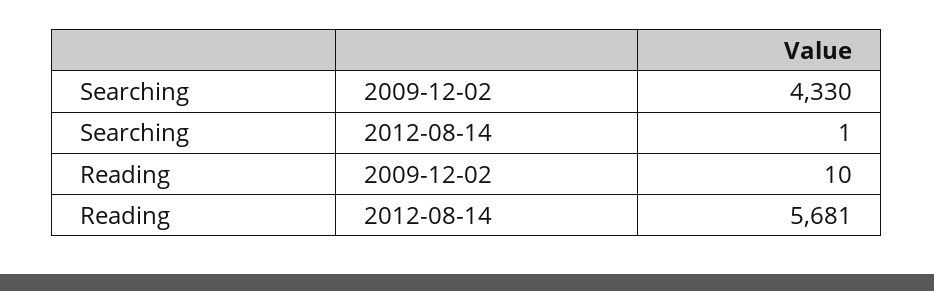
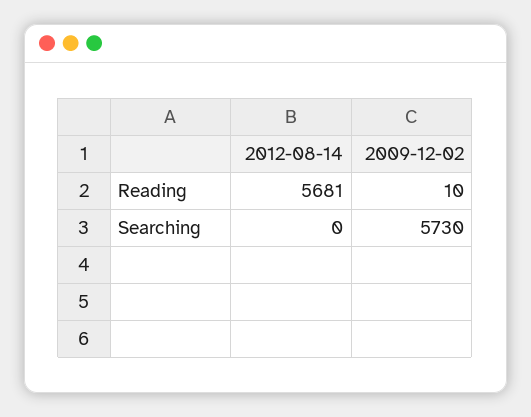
Searching, 2009-12-02: 4330 -> 5730
Searching, 2012-08-14: 1 -> 0

